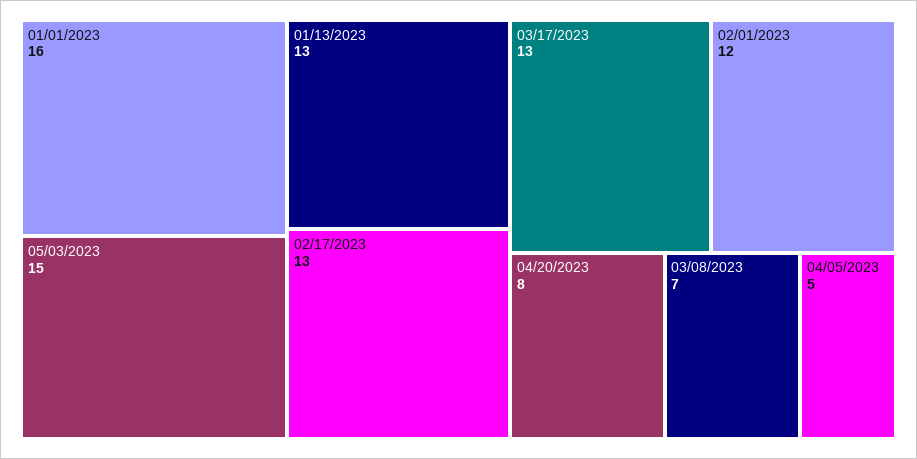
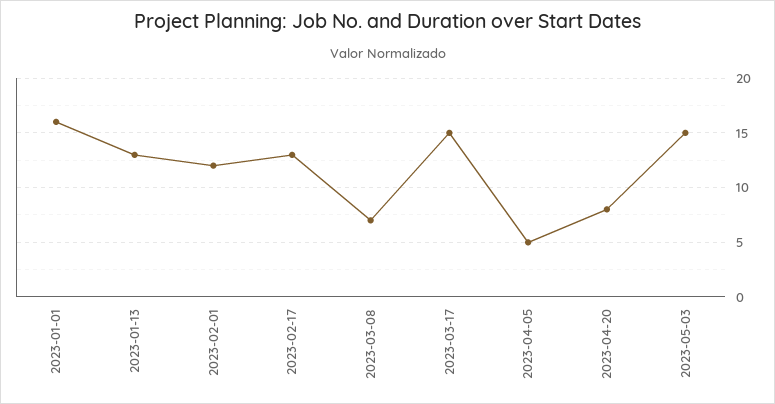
03/17/2023: 13 -> 15

